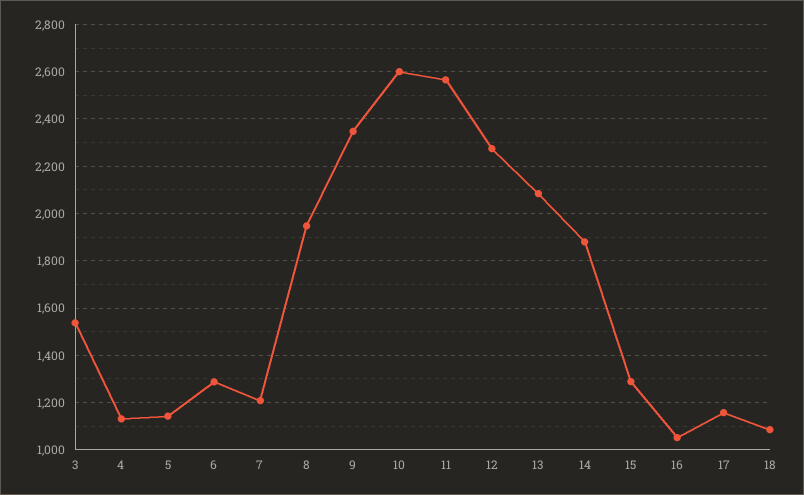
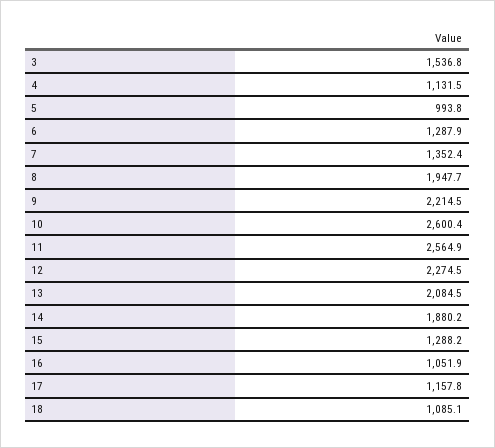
5: 1150 -> 993.8
7: 1200 -> 1352.4
9: 2350 -> 2214.5

